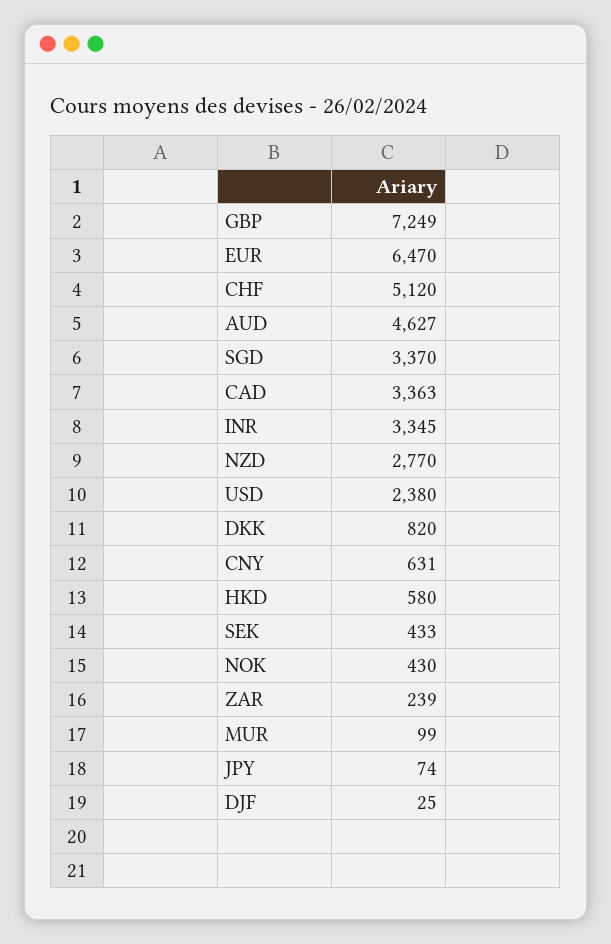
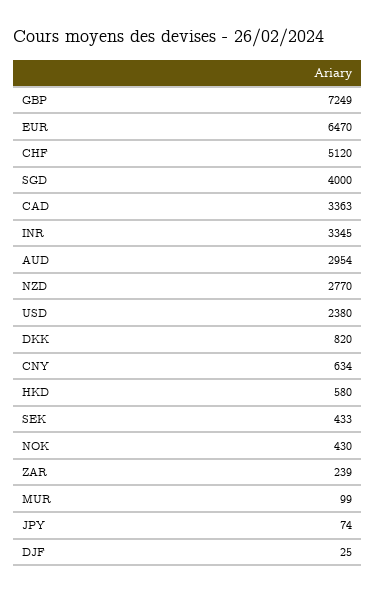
AUD: 4627 -> 2954
SGD: 3370 -> 4000
CNY: 631 -> 634

